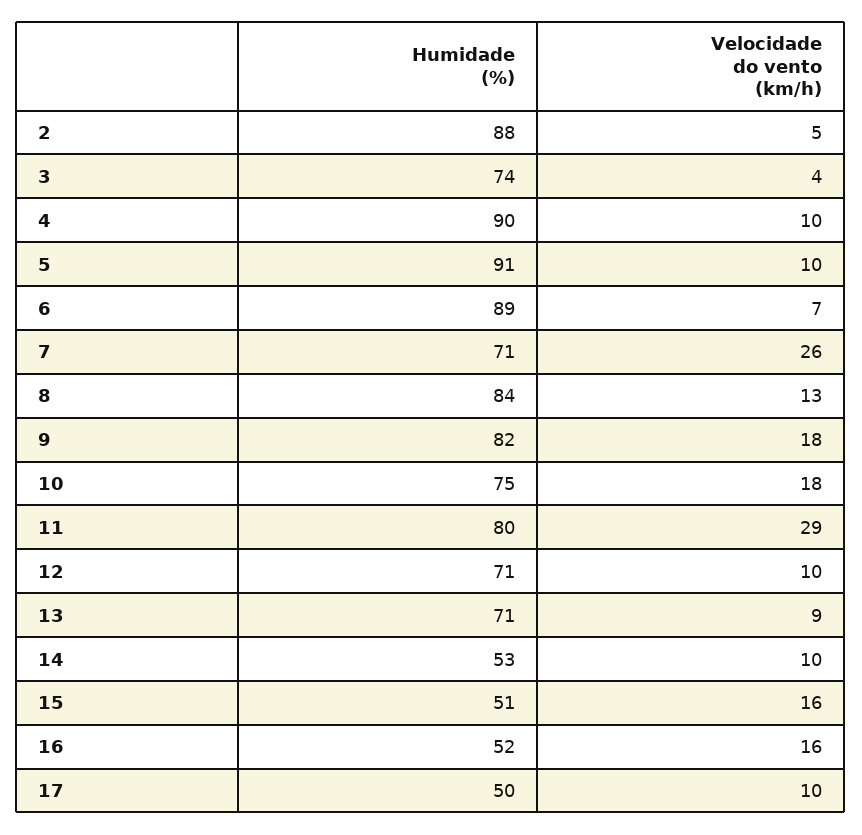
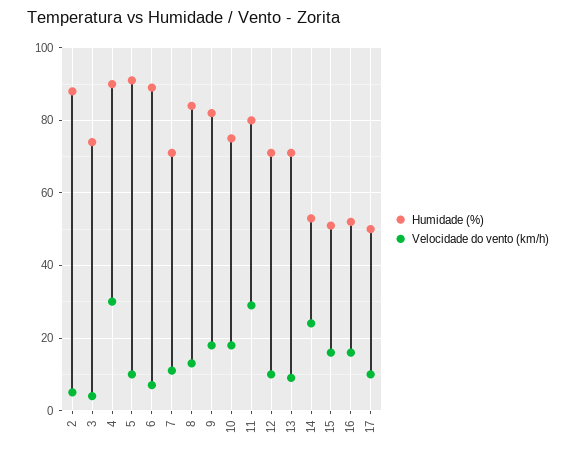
Velocidade do vento (km/h), 4: 10 -> 30
Velocidade do vento (km/h), 7: 26 -> 10
Velocidade do vento (km/h), 14: 10 -> 25

